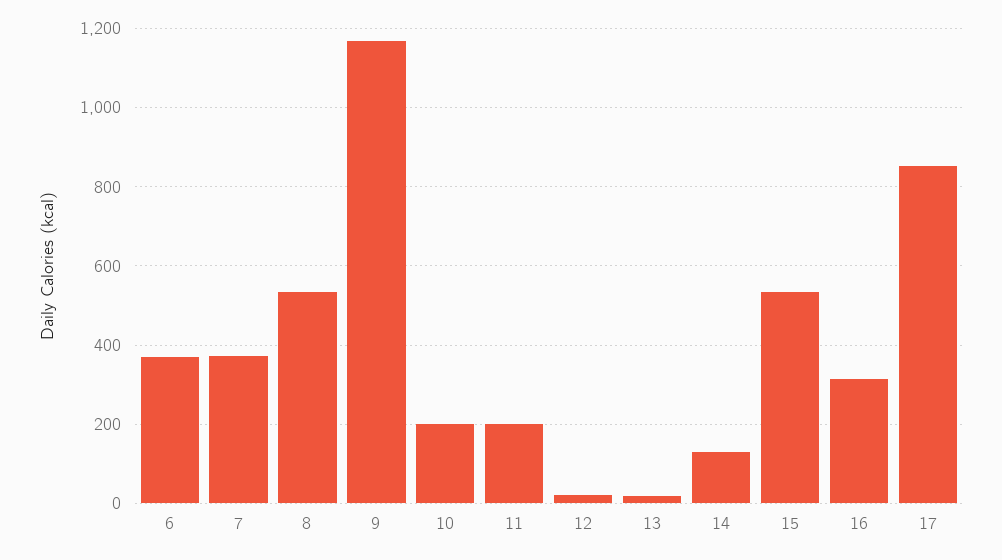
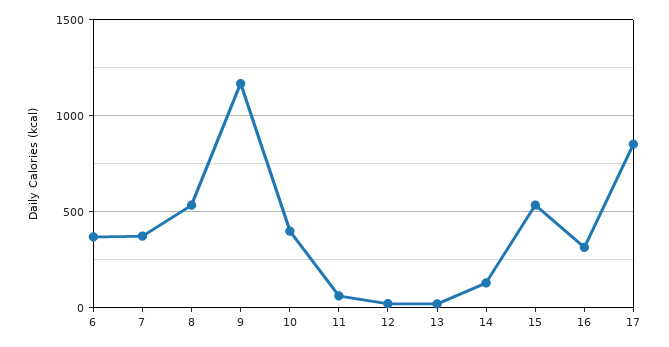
10: 200 -> 400
11: 200 -> 50

